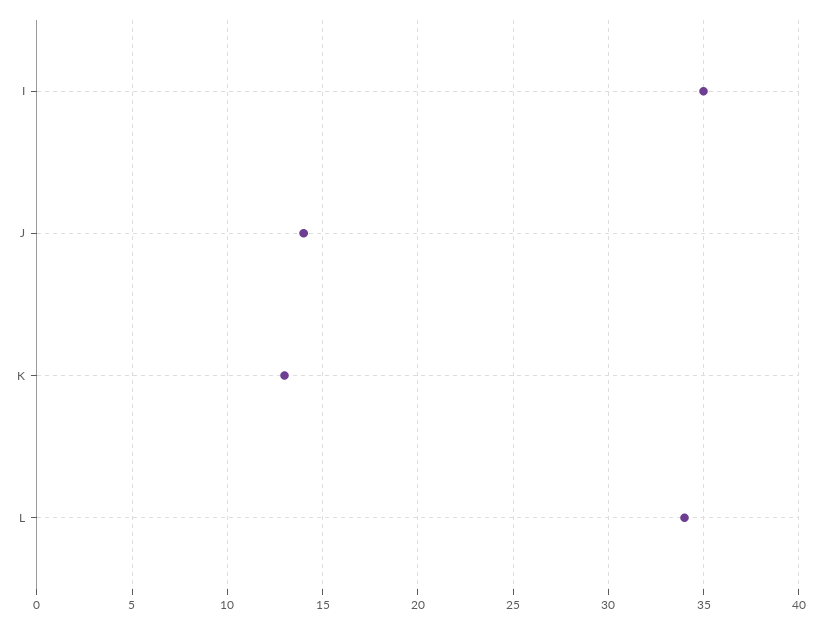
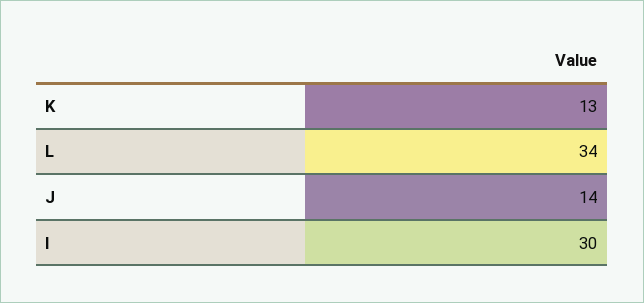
I: 35 -> 30

